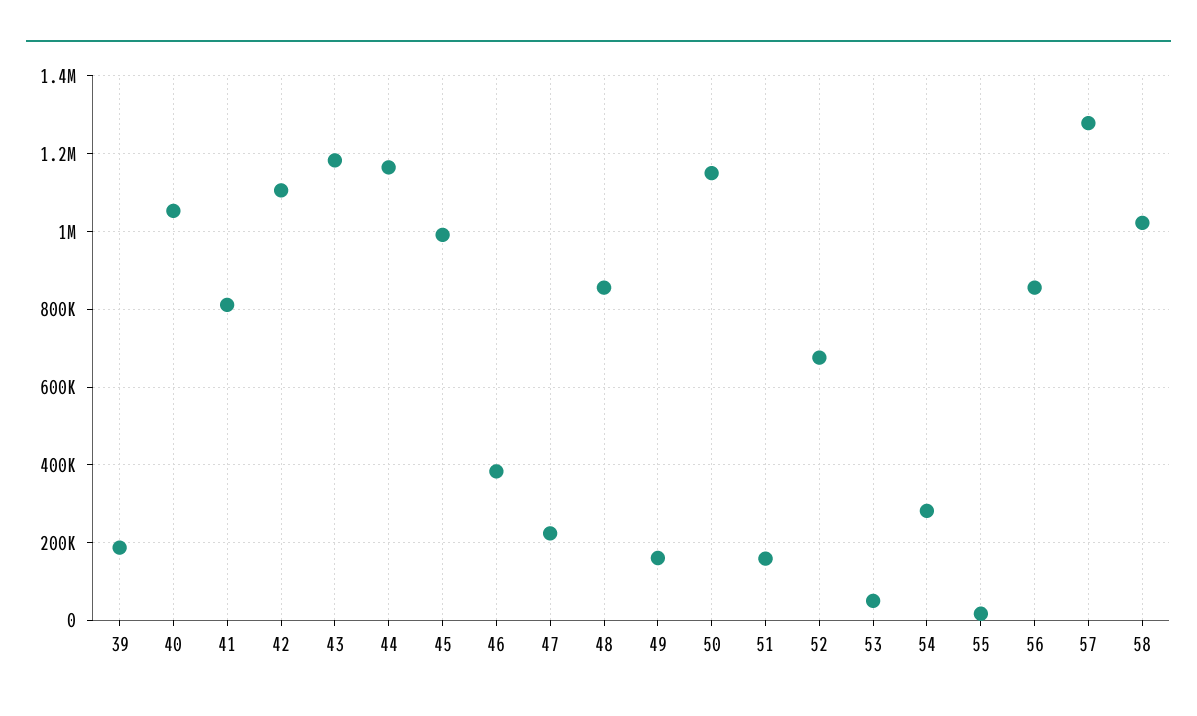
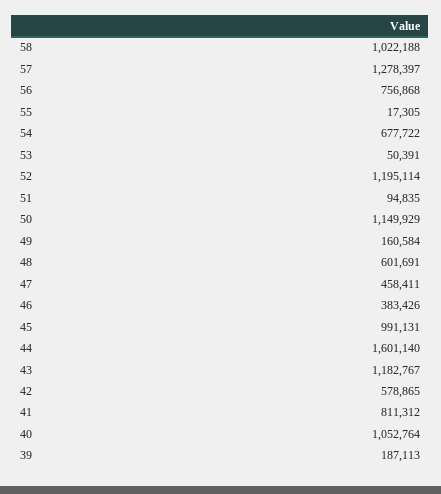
42: 1100000 -> 578865
44: 1160000 -> 1601140
47: 220000 -> 458411
48: 860000 -> 601691
51: 160000 -> 94835
52: 680000 -> 1195114
54: 280000 -> 677722
56: 860000 -> 756868

